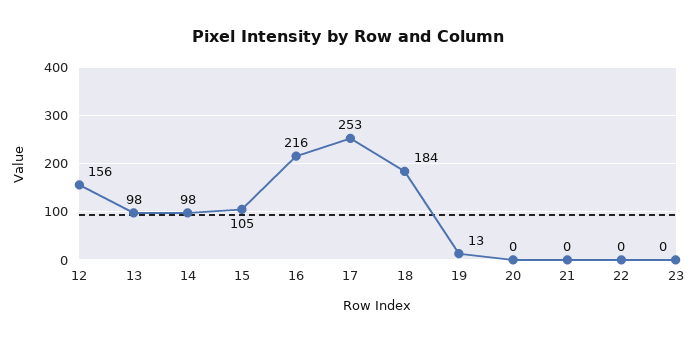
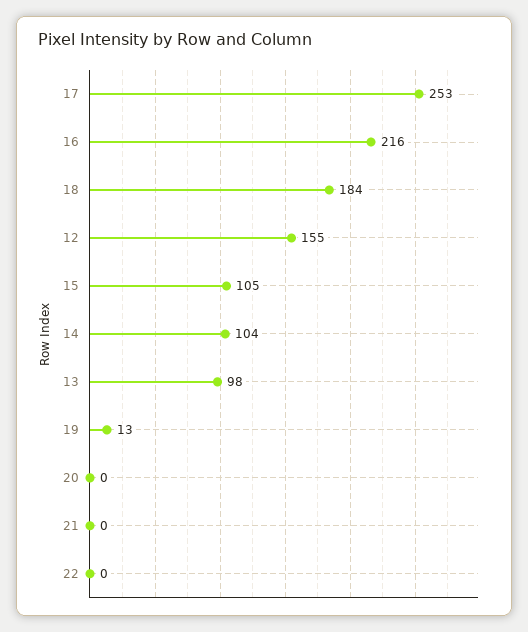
12: 156 -> 155
14: 98 -> 104
23: 0 -> none

